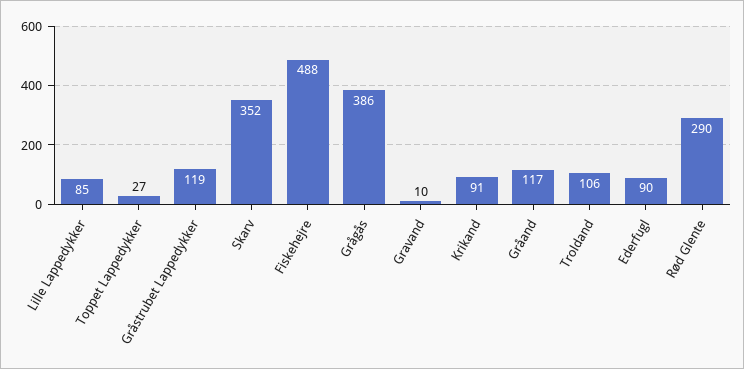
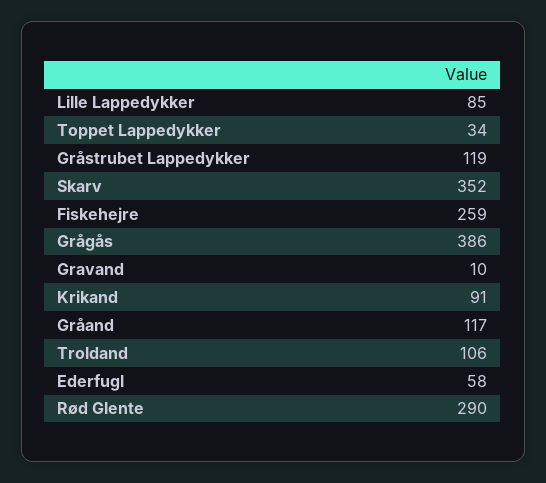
Toppet Lappedykker: 27 -> 34
Fiskehejre: 488 -> 259
Ederfugl: 90 -> 58

